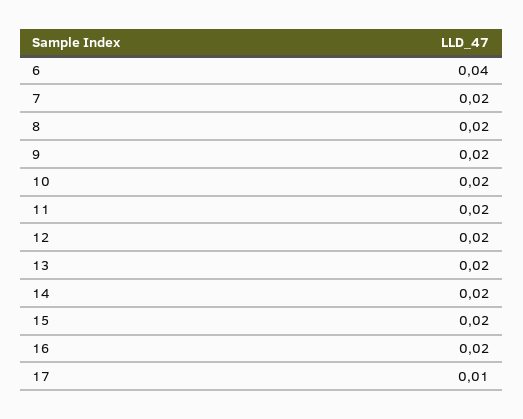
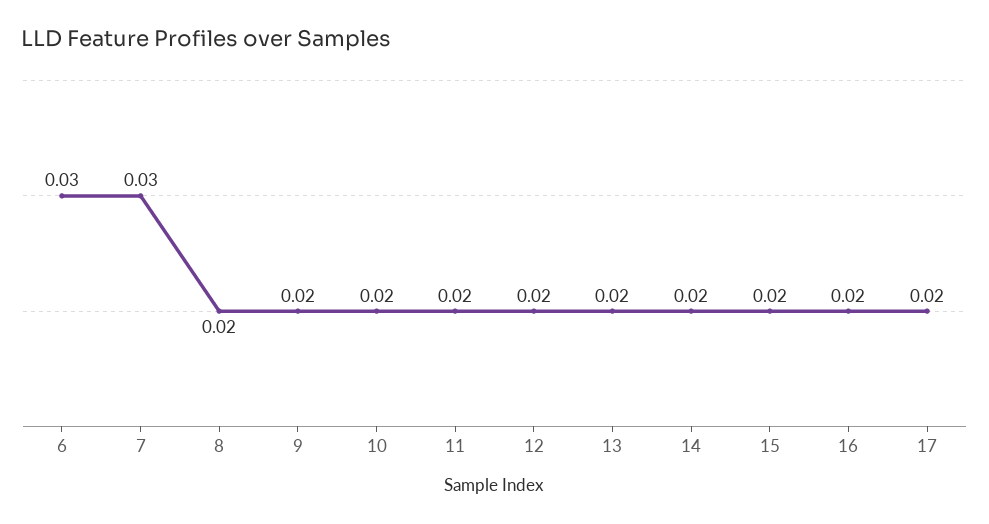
6: 0.04 -> 0.03
7: 0.02 -> 0.03
17: 0.01 -> 0.02

